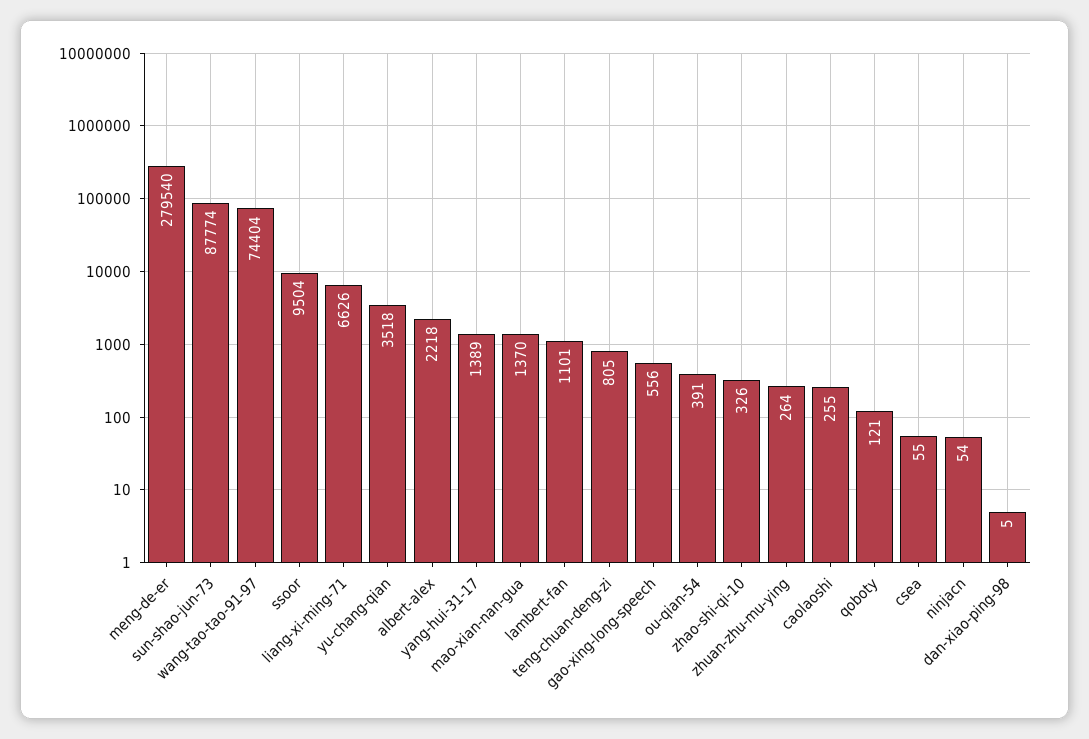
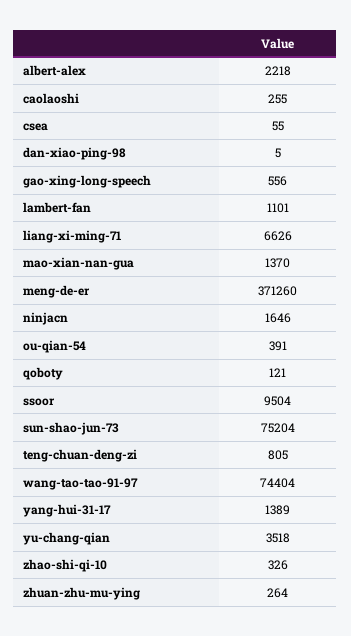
meng-de-er: 279540 -> 371260
sun-shao-jun-73: 87774 -> 75204
ninjacn: 54 -> 1646

